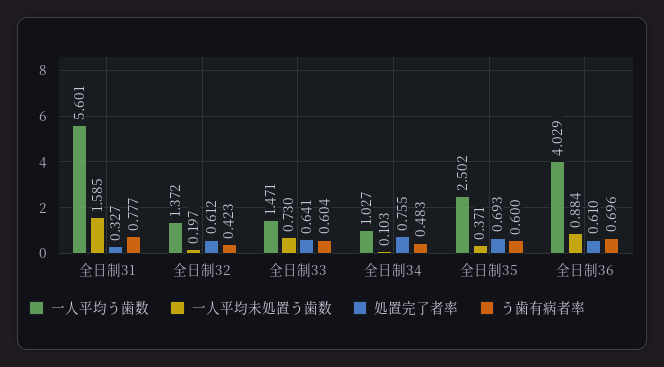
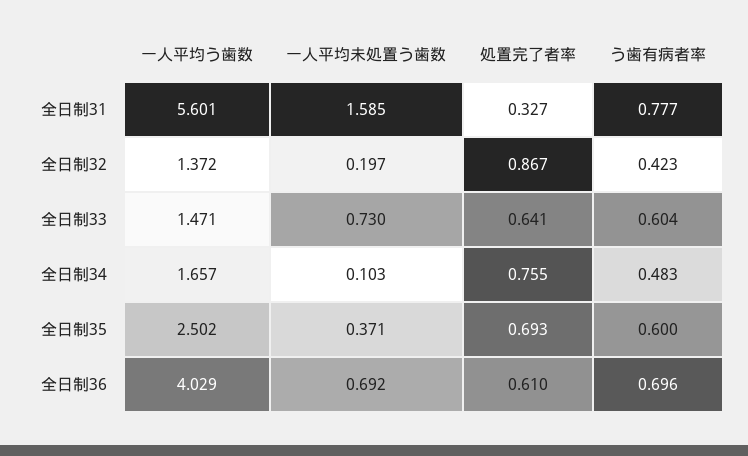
処置完了者率, 全日制32: 0.612 -> 0.867
一人平均う歯数, 全日制34: 1.027 -> 1.657
一人平均未処置う歯数, 全日制36: 0.884 -> 0.692

